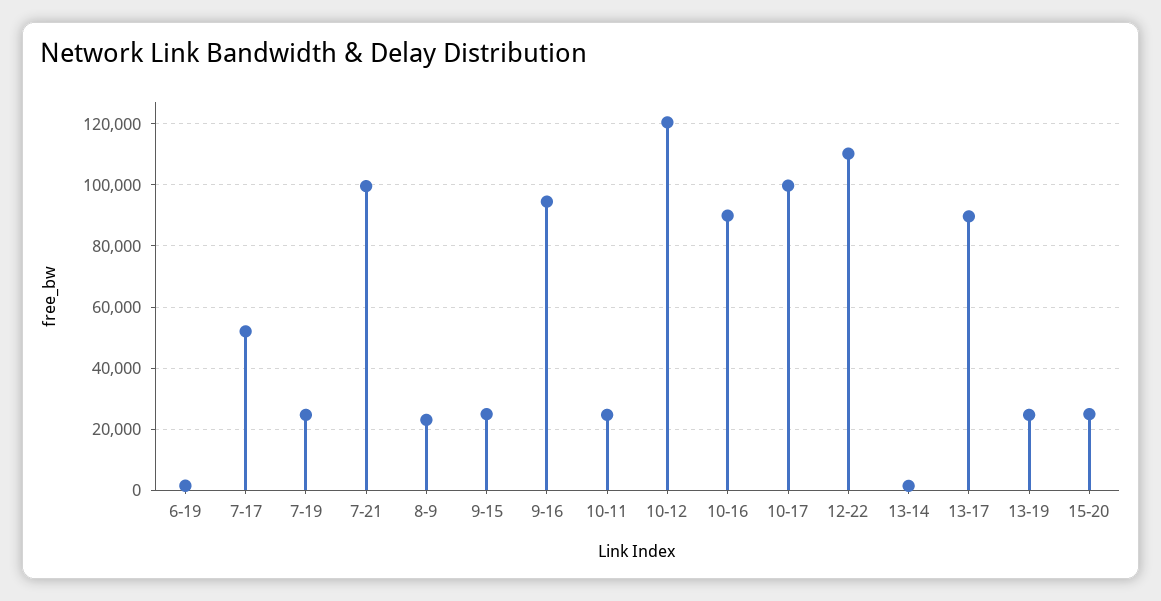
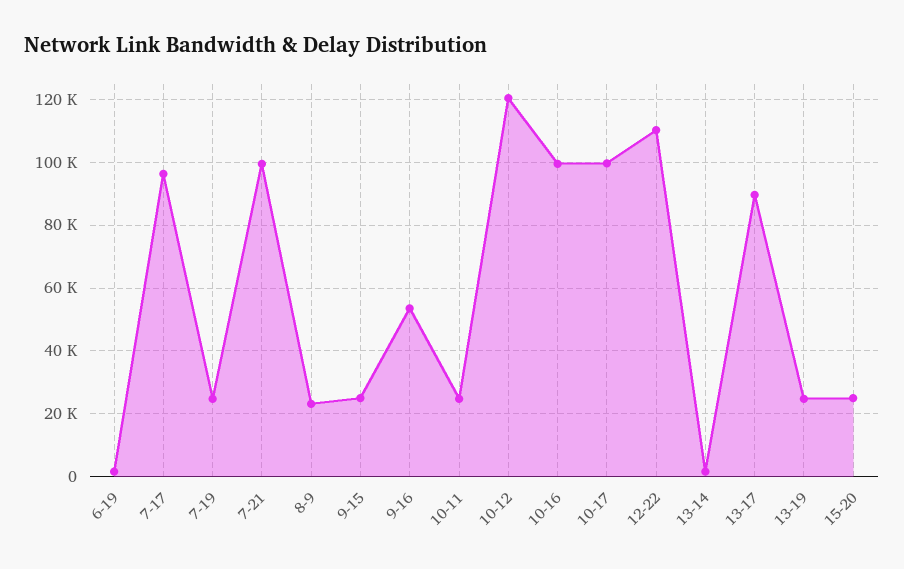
7-17: 52000 -> 96000
9-16: 94000 -> 54000
10-16: 90000 -> 100000

